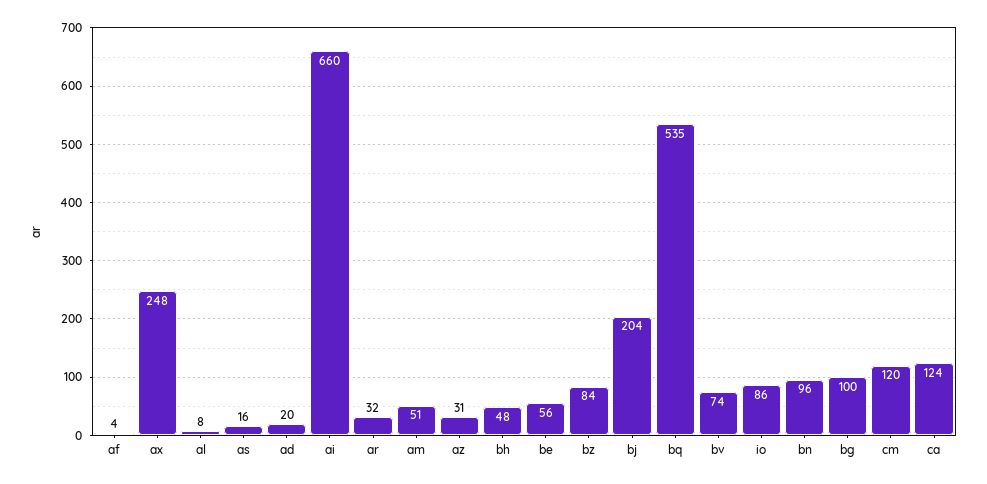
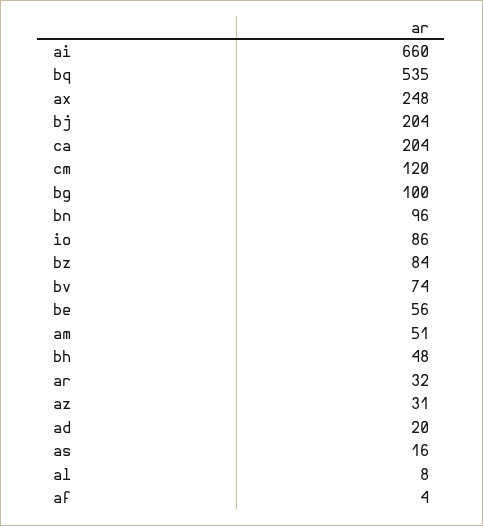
ca: 124 -> 204

